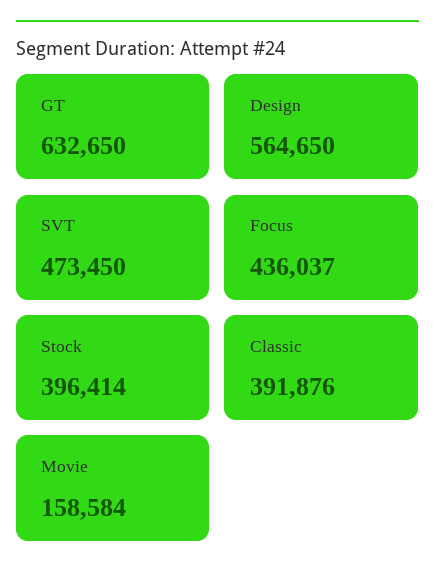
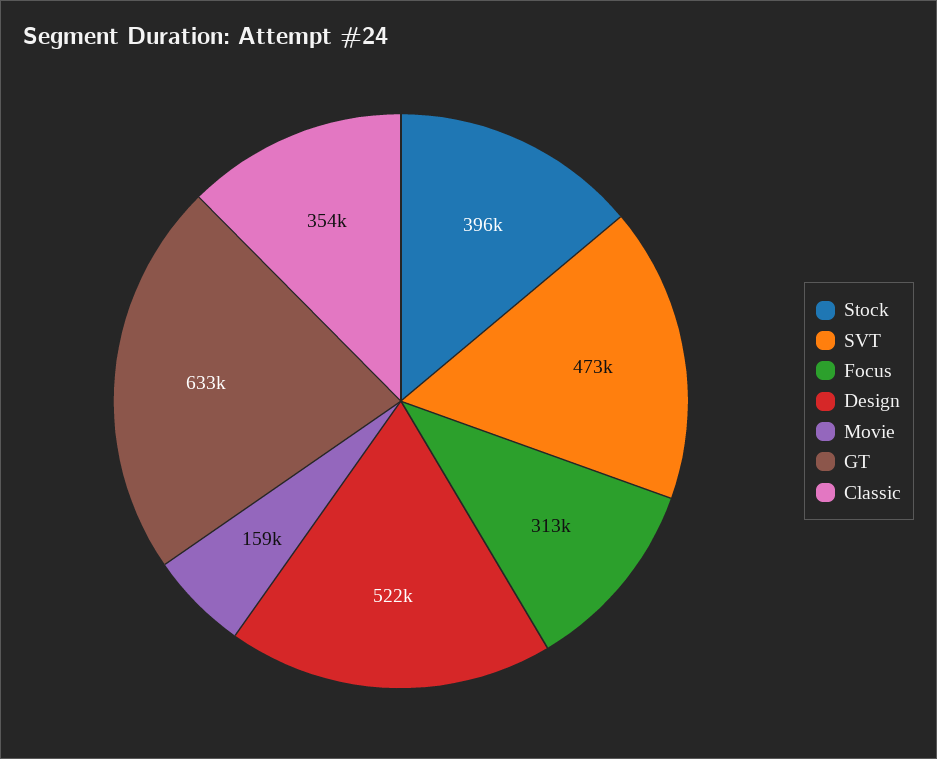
Design: 564650 -> 522000
Focus: 436037 -> 313000
Classic: 391876 -> 354000

